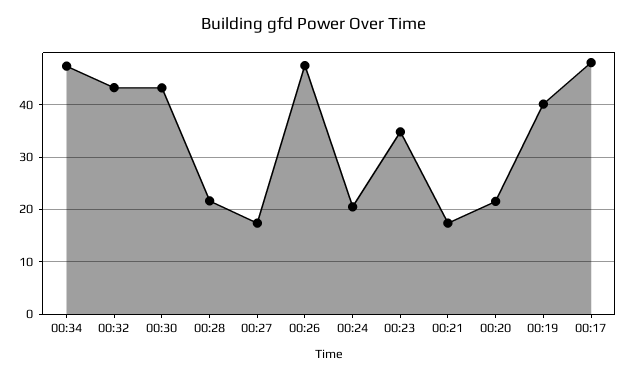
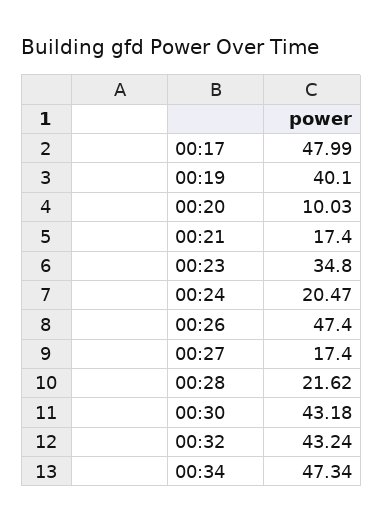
00:20: 22 -> 10.03

